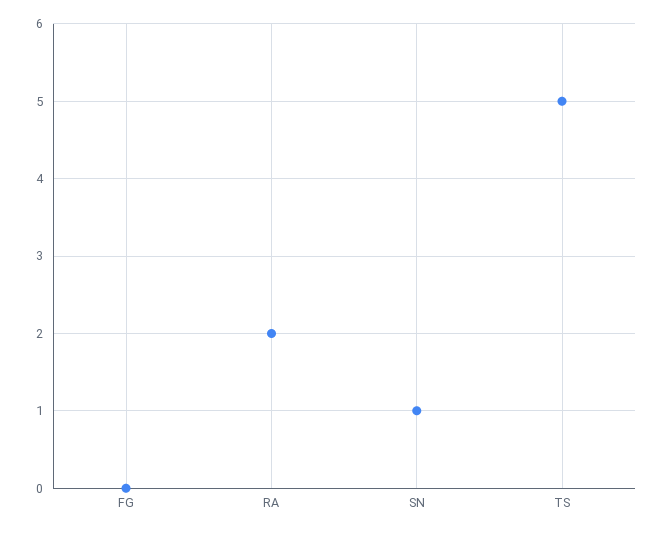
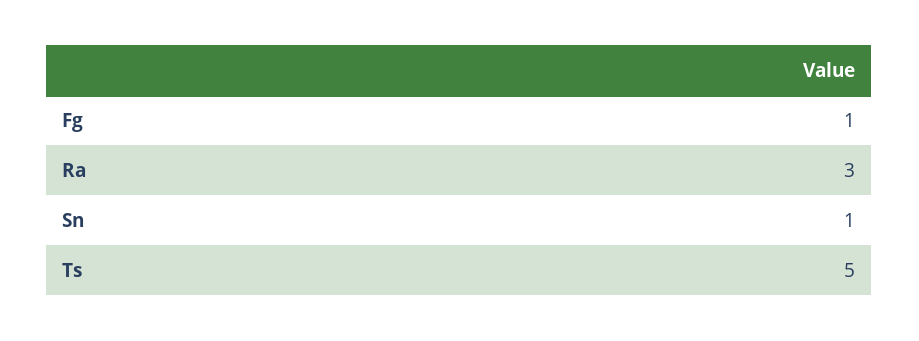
FG: 0 -> 1
RA: 2 -> 3

